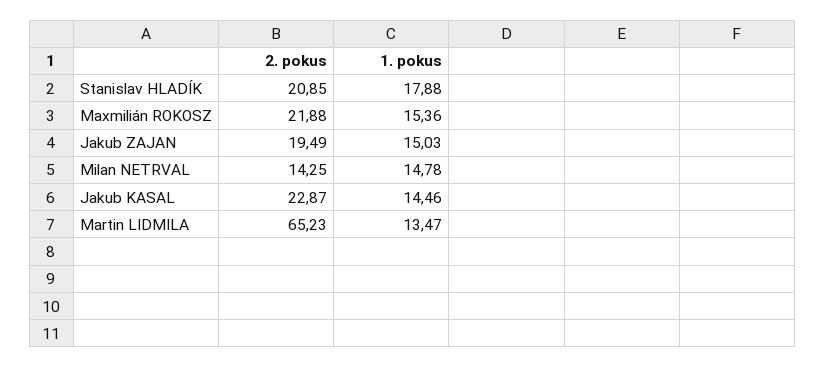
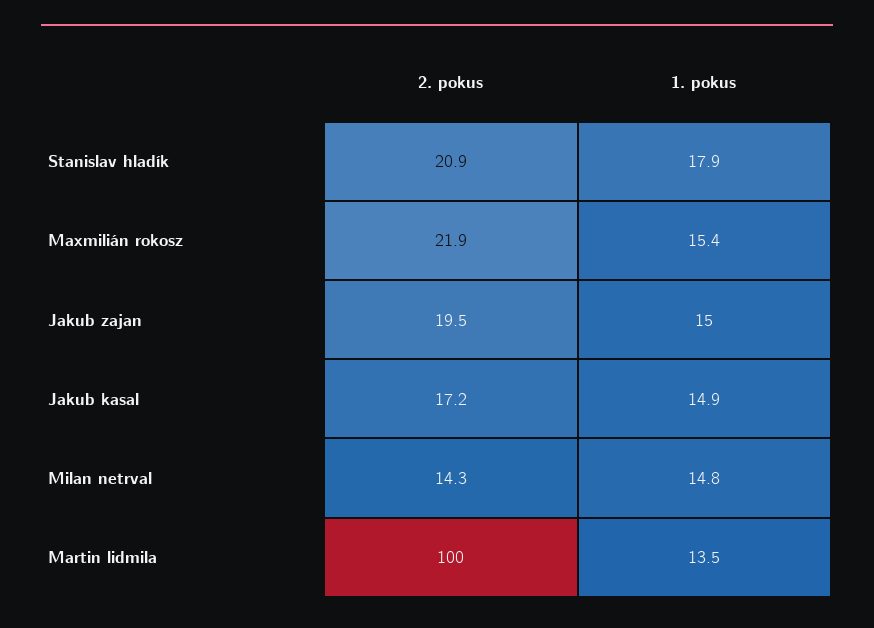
2. pokus, Jakub KASAL: 22.87 -> 17.2
1. pokus, Jakub KASAL: 14.46 -> 14.9
2. pokus, Martin LIDMILA: 65.23 -> 100

